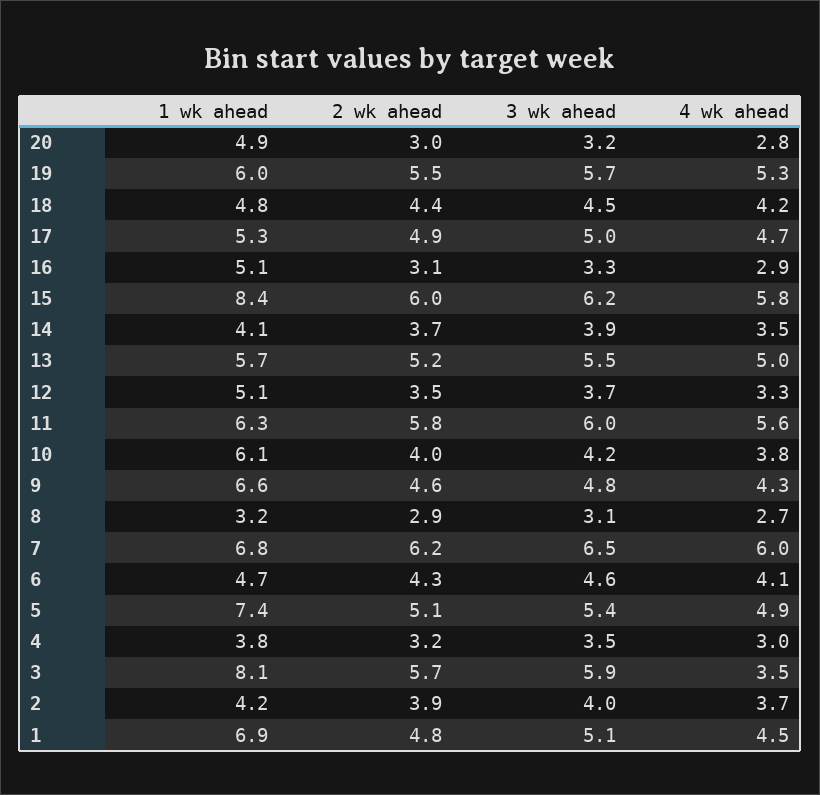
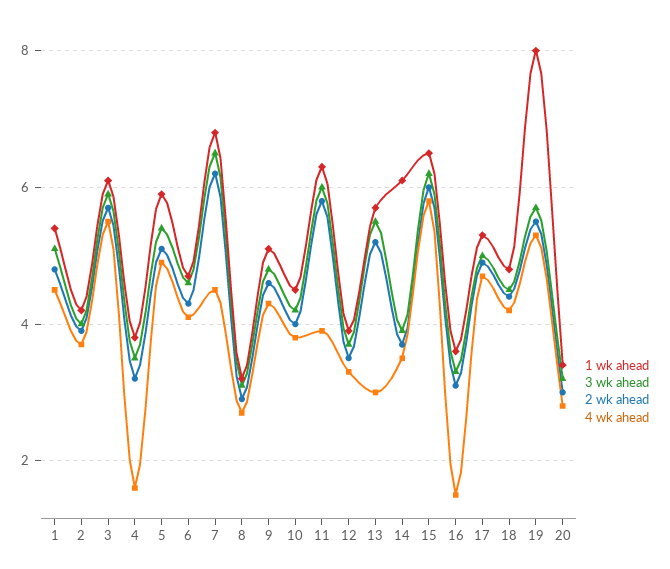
1 wk ahead, 20: 4.9 -> 3.5
1 wk ahead, 19: 6 -> 8
1 wk ahead, 16: 5.1 -> 3.5
4 wk ahead, 16: 2.9 -> 1.5
1 wk ahead, 15: 8.4 -> 6.5
1 wk ahead, 14: 4.1 -> 6
4 wk ahead, 13: 5 -> 3
1 wk ahead, 12: 5.1 -> 4
4 wk ahead, 11: 5.6 -> 4
1 wk ahead, 10: 6.1 -> 4.5
1 wk ahead, 9: 6.6 -> 5
4 wk ahead, 7: 6 -> 4.5
1 wk ahead, 5: 7.4 -> 6
4 wk ahead, 4: 3 -> 1.5
1 wk ahead, 3: 8.1 -> 6
4 wk ahead, 3: 3.5 -> 5.5
1 wk ahead, 1: 6.9 -> 5.5

